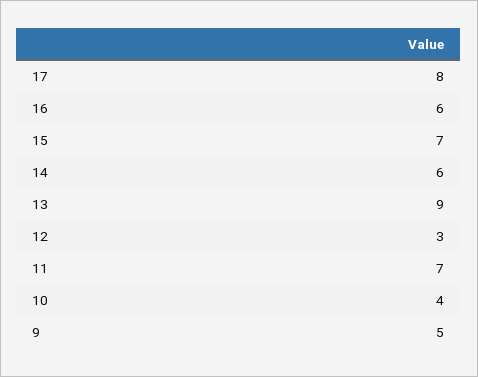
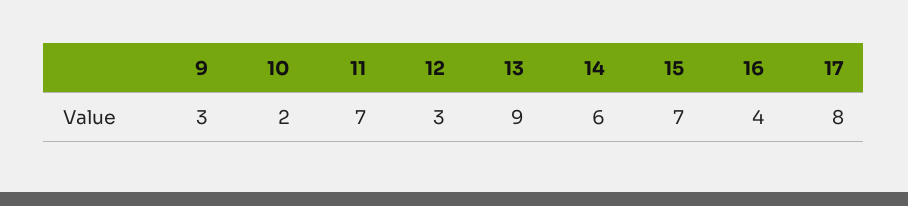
16: 6 -> 4
10: 4 -> 2
9: 5 -> 3

